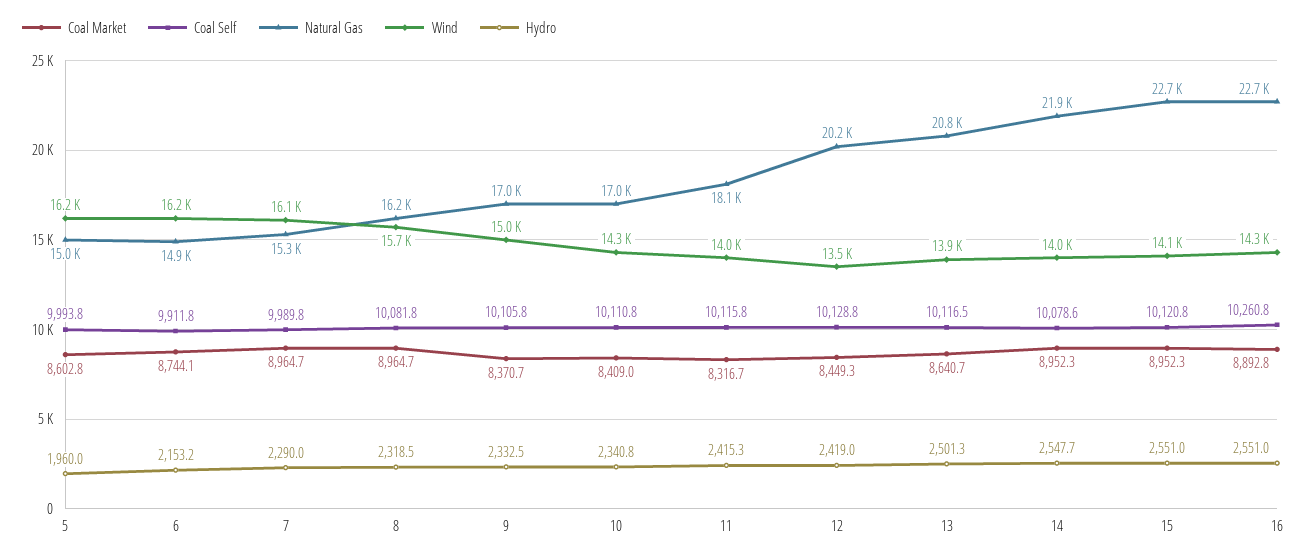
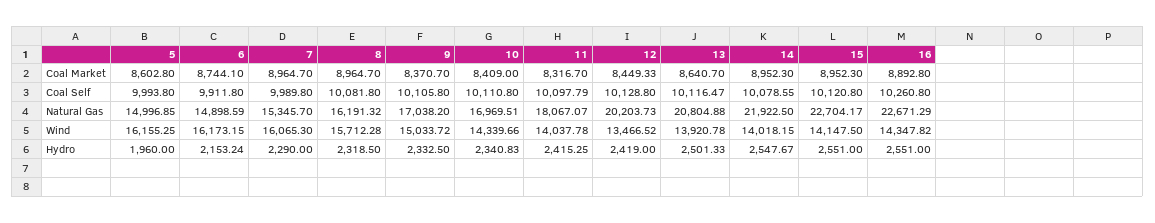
Coal Self, 11: 10115.8 -> 10097.79

